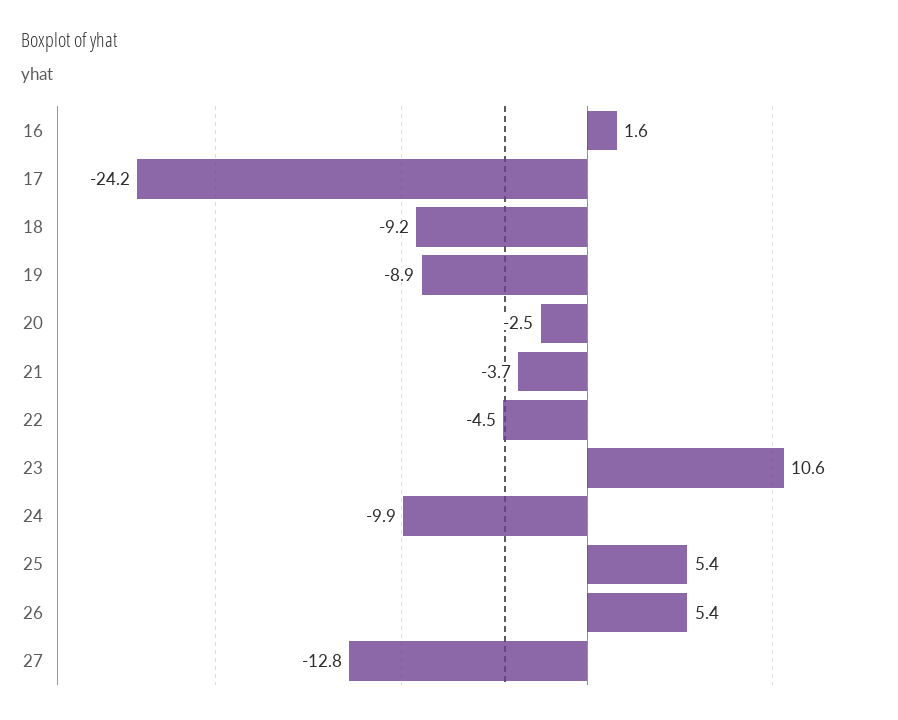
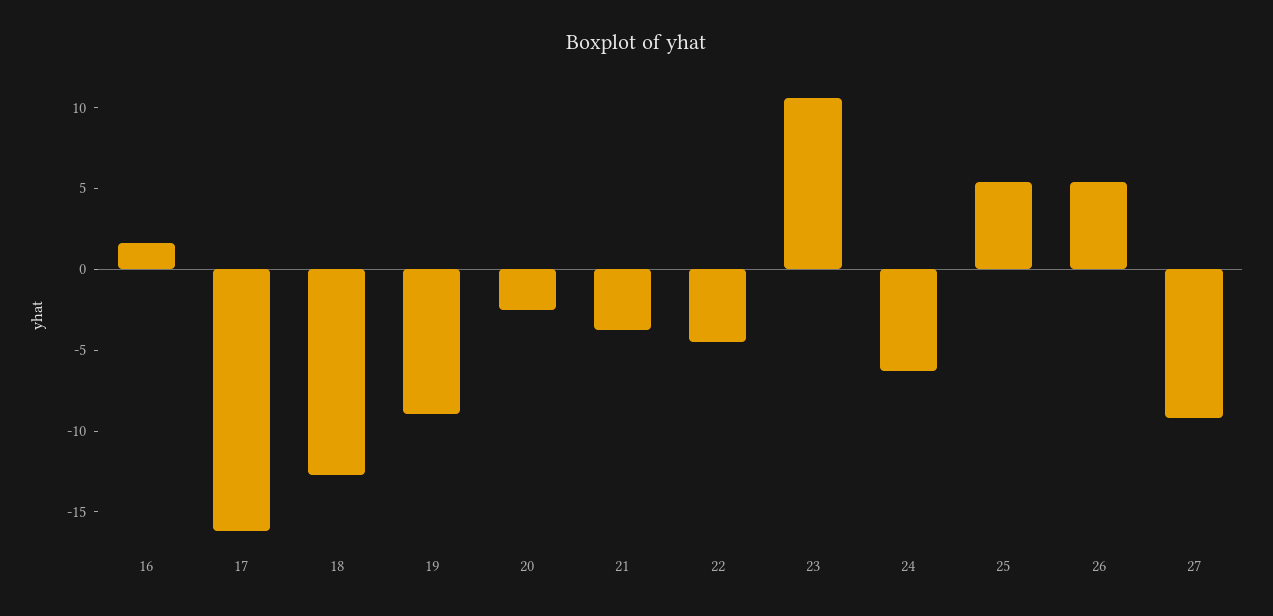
17: -24.2 -> -16
18: -9.2 -> -13
24: -9.9 -> -6
27: -12.8 -> -9

